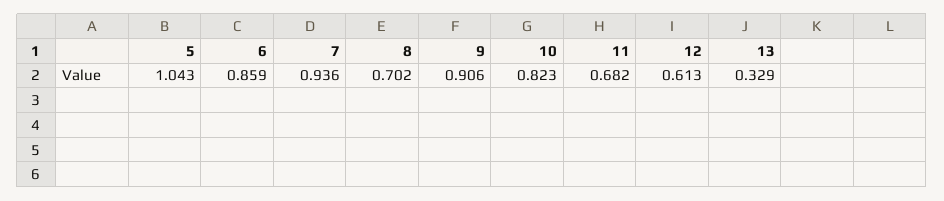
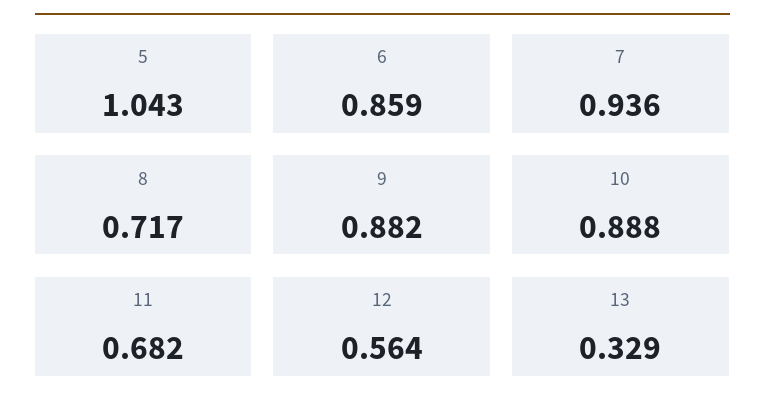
8: 0.702 -> 0.717
9: 0.906 -> 0.882
10: 0.823 -> 0.888
12: 0.613 -> 0.564

